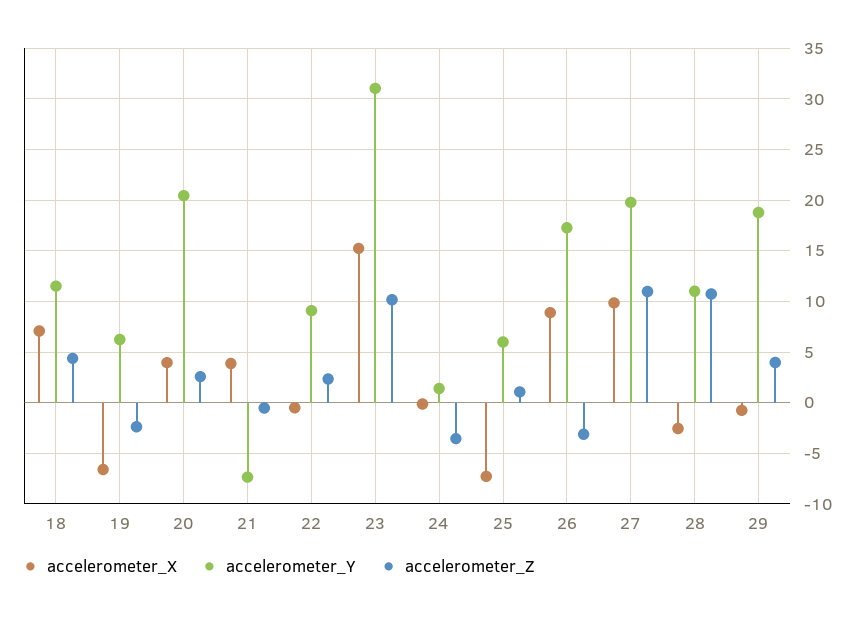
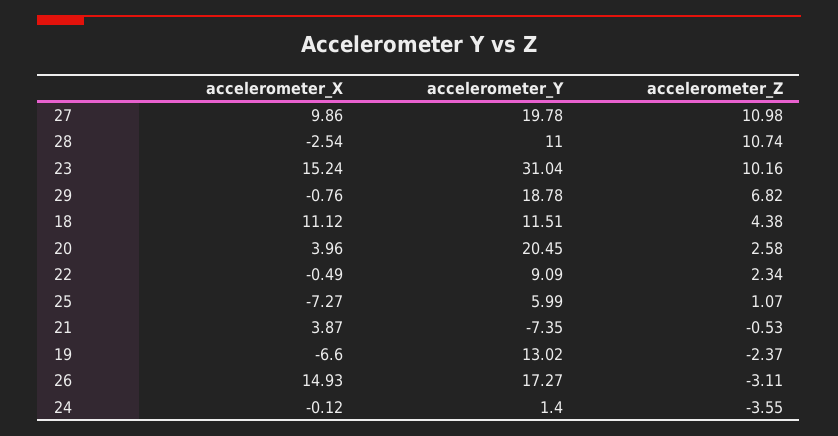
accelerometer_X, 18: 7 -> 11.12
accelerometer_Y, 19: 6 -> 13.02
accelerometer_X, 26: 9 -> 14.93
accelerometer_Z, 29: 4 -> 6.82

